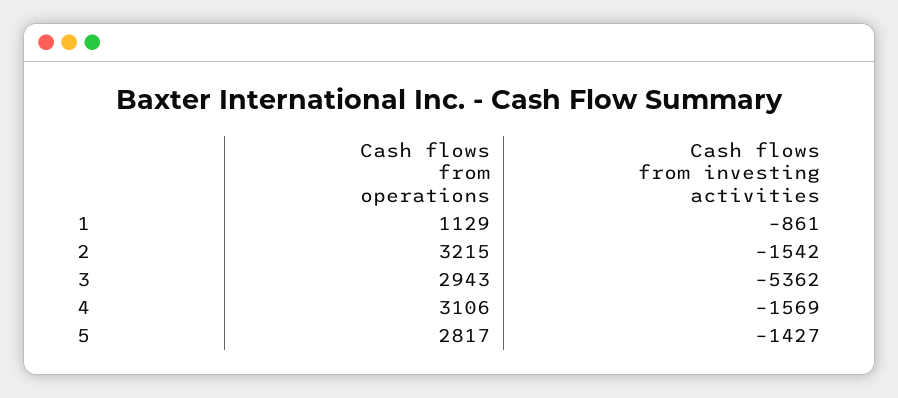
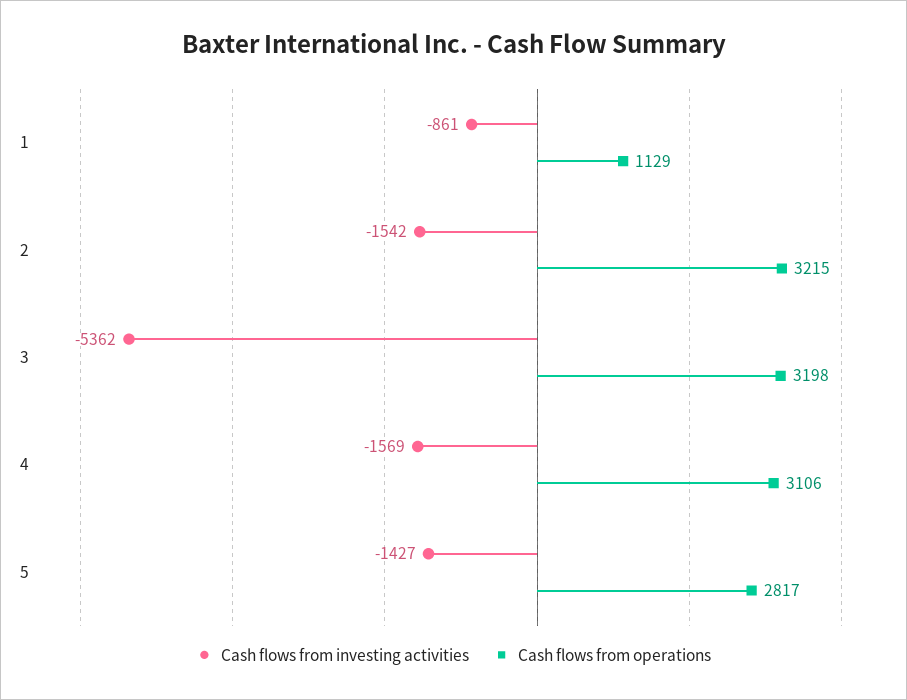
Cash flows from operations, 3: 2943 -> 3198

